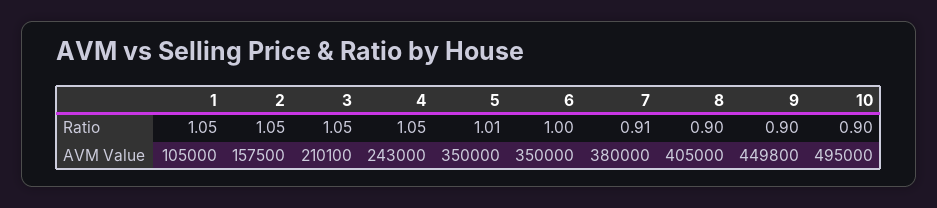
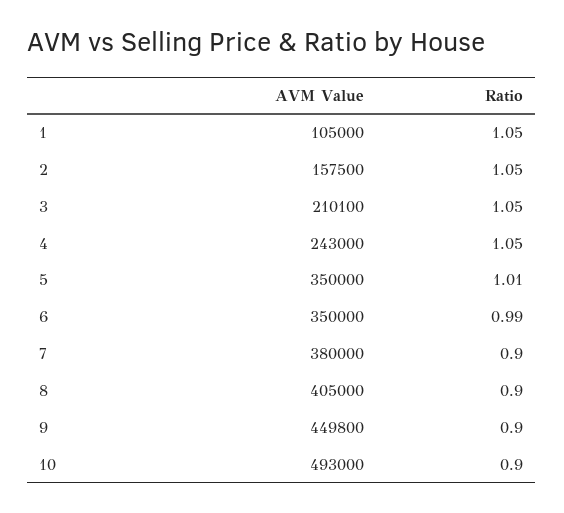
6, Ratio: 1 -> 0.99
7, Ratio: 0.91 -> 0.9
10, AVM Value: 495000 -> 493000

